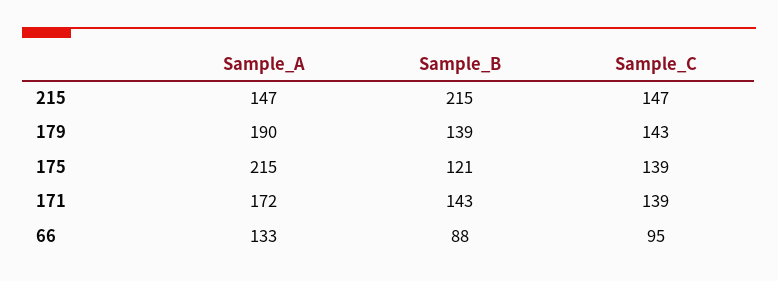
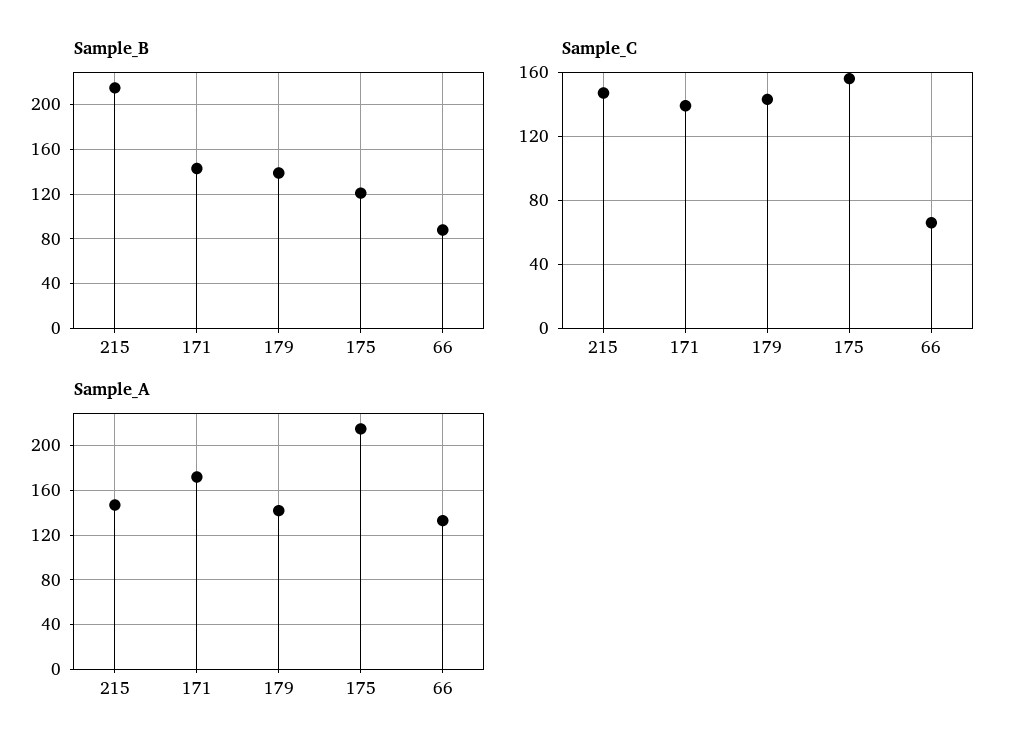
Sample_A, 179: 190 -> 140
Sample_C, 175: 139 -> 155
Sample_C, 66: 95 -> 65

